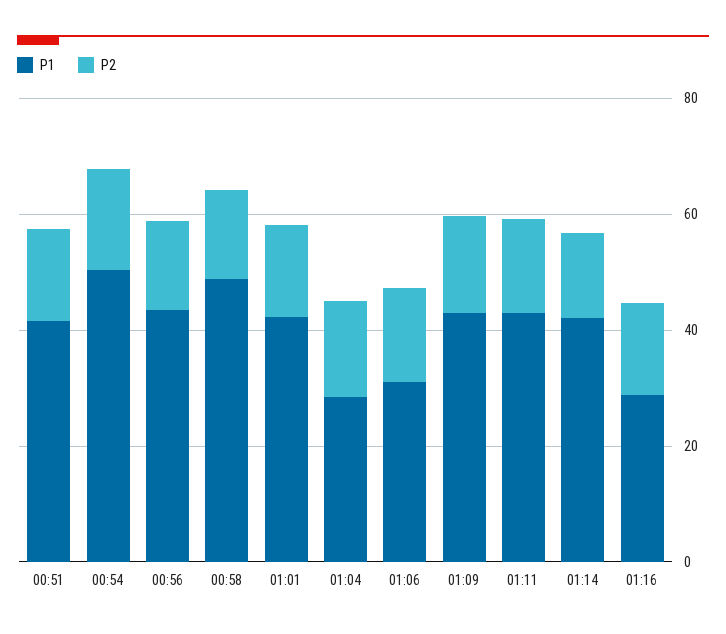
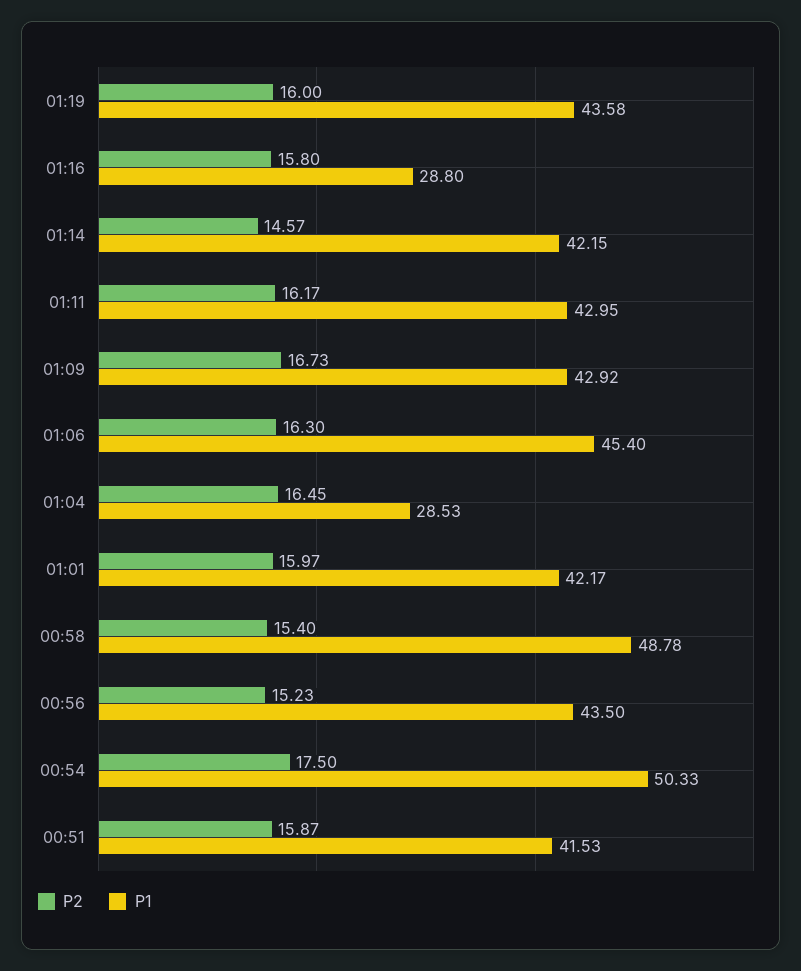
P1, 01:06: 30 -> 45.4
P2, 01:19: none -> 16
P1, 01:19: none -> 43.58

